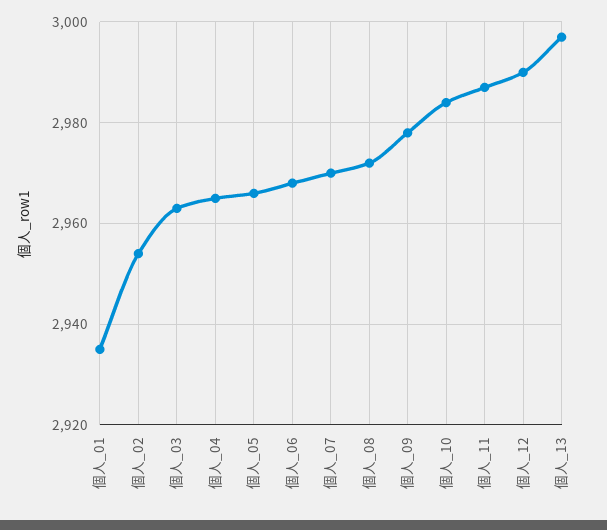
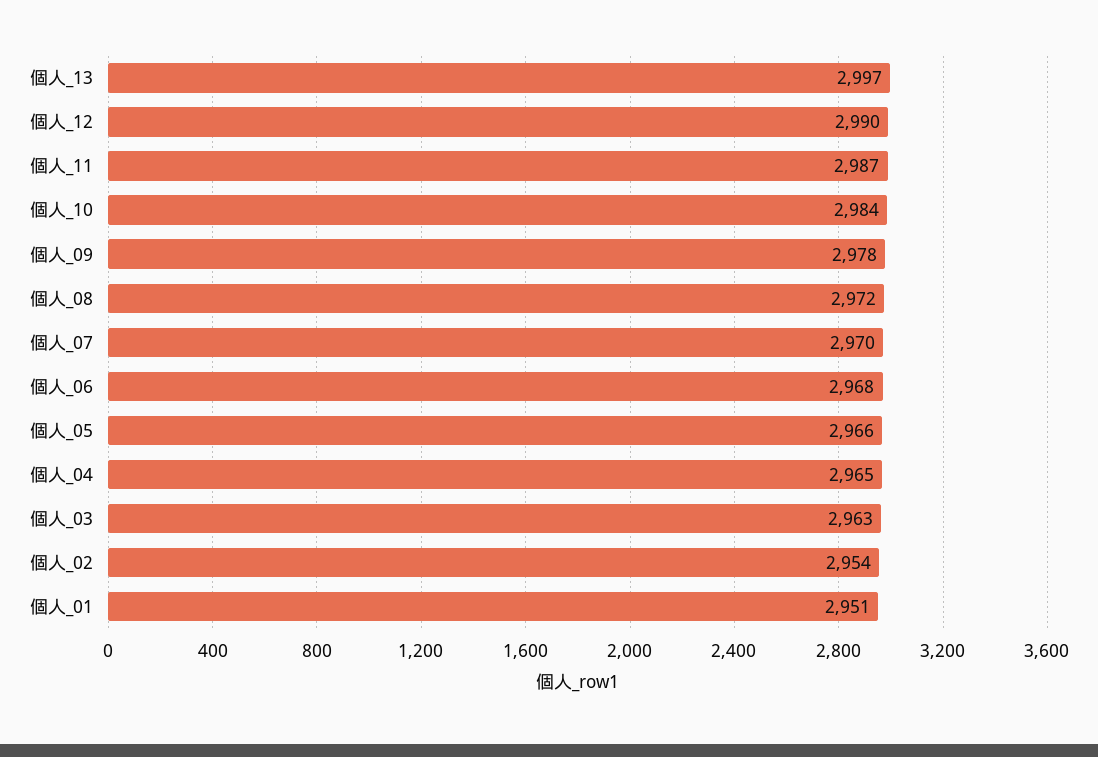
個人_01: 2935 -> 2951

